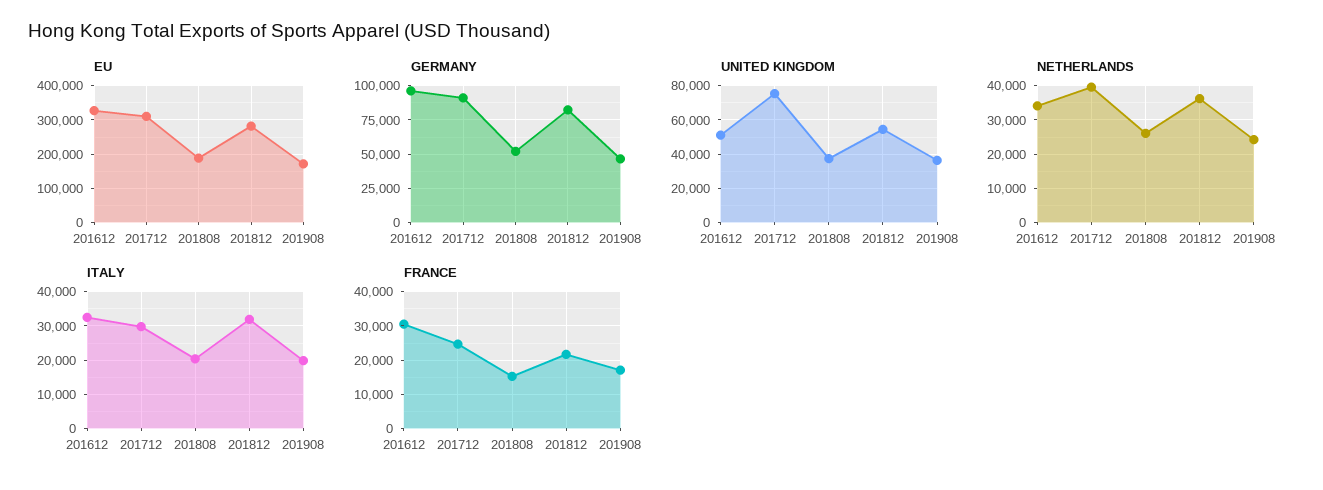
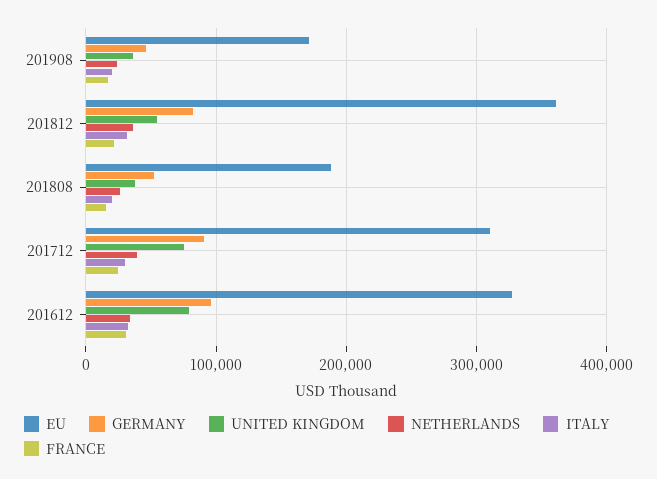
EU, 201812: 280000 -> 360000
UNITED KINGDOM, 201612: 50000 -> 80000

